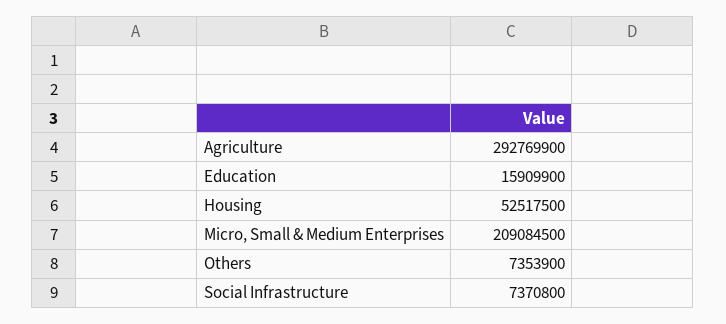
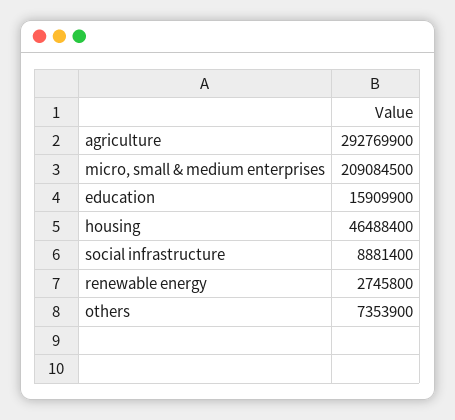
Housing: 52517500 -> 46488400
Social Infrastructure: 7370800 -> 8881400
renewable energy: none -> 2745800

